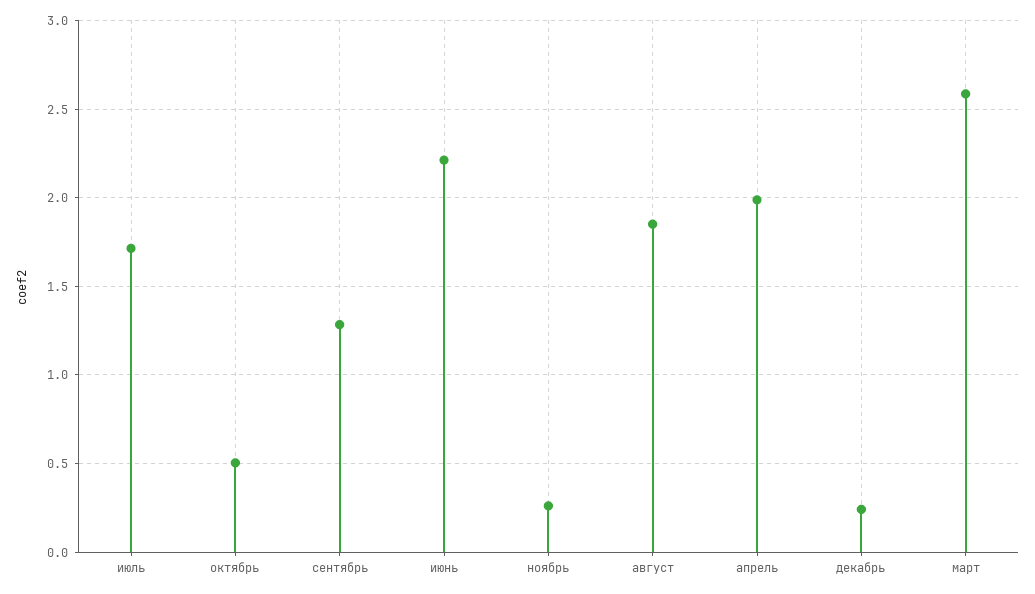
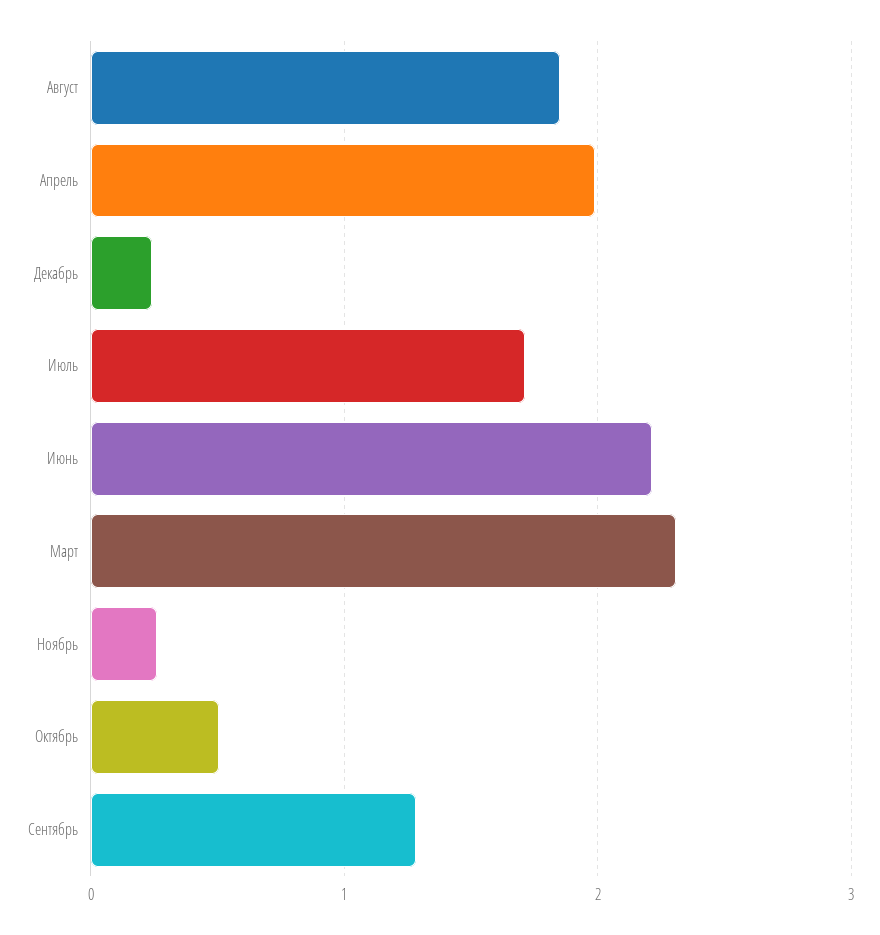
март: 2.6 -> 2.3

